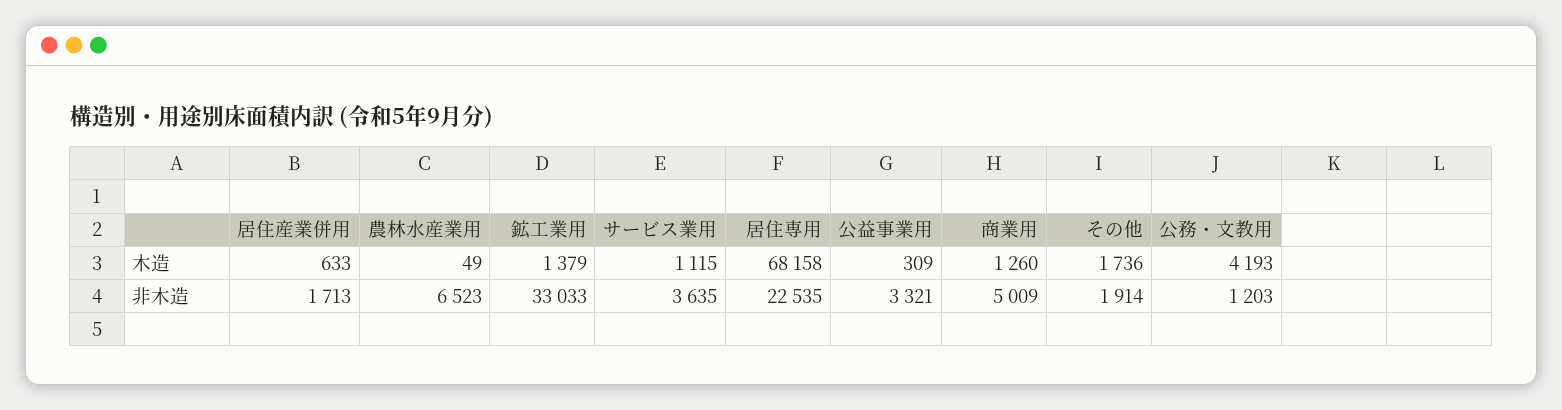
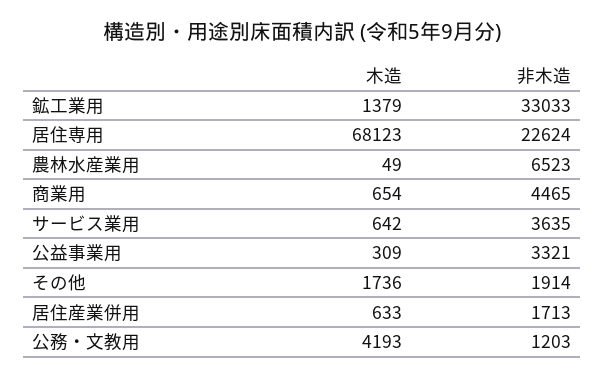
サービス業用, 木造: 1115 -> 642
居住専用, 木造: 68158 -> 68123
商業用, 木造: 1260 -> 654
居住専用, 非木造: 22535 -> 22624
商業用, 非木造: 5009 -> 4465

